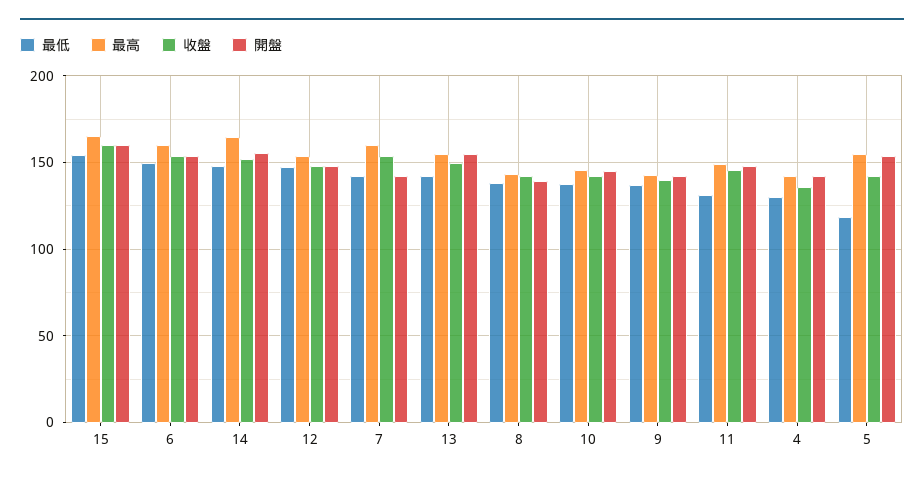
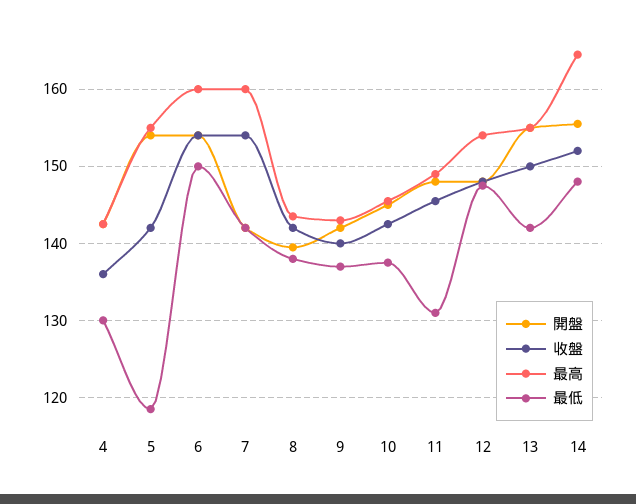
最低, 15: 155 -> none
最高, 15: 165 -> none
收盤, 15: 160 -> none
開盤, 15: 160 -> none

